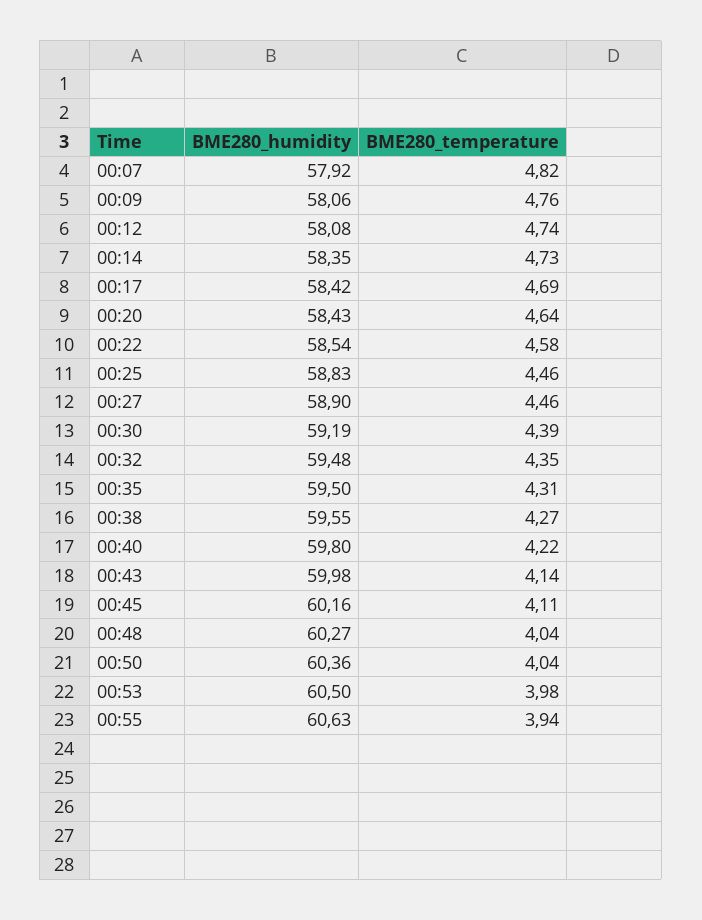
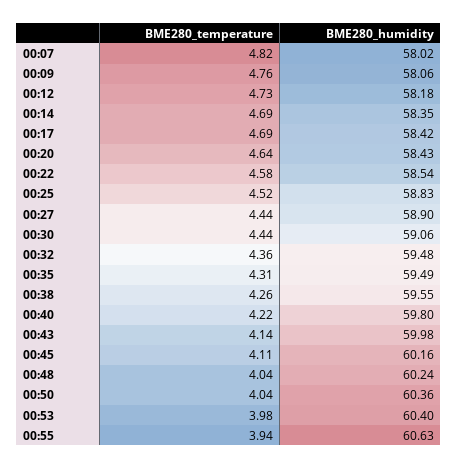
BME280_humidity, 00:07: 57.92 -> 58.02
BME280_humidity, 00:12: 58.08 -> 58.18
BME280_temperature, 00:12: 4.74 -> 4.73
BME280_temperature, 00:14: 4.73 -> 4.69
BME280_temperature, 00:25: 4.46 -> 4.52
BME280_temperature, 00:27: 4.46 -> 4.44
BME280_humidity, 00:30: 59.19 -> 59.06
BME280_temperature, 00:30: 4.39 -> 4.44
BME280_temperature, 00:32: 4.35 -> 4.36
BME280_humidity, 00:35: 59.5 -> 59.49
BME280_temperature, 00:38: 4.27 -> 4.26
BME280_humidity, 00:48: 60.27 -> 60.24
BME280_humidity, 00:53: 60.5 -> 60.4

